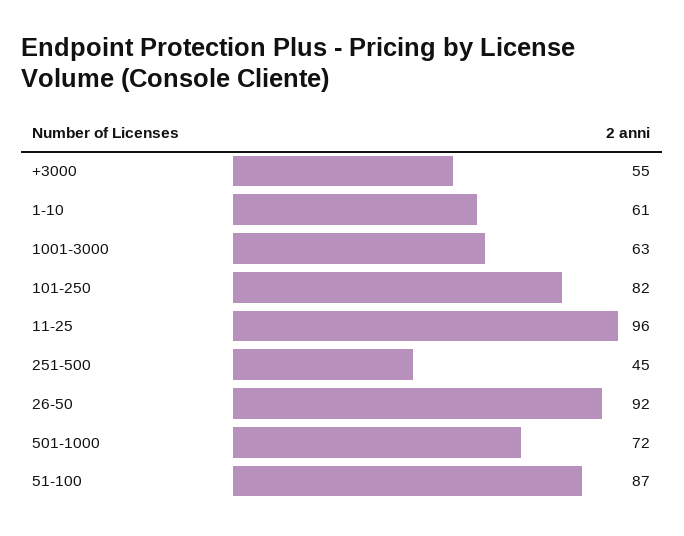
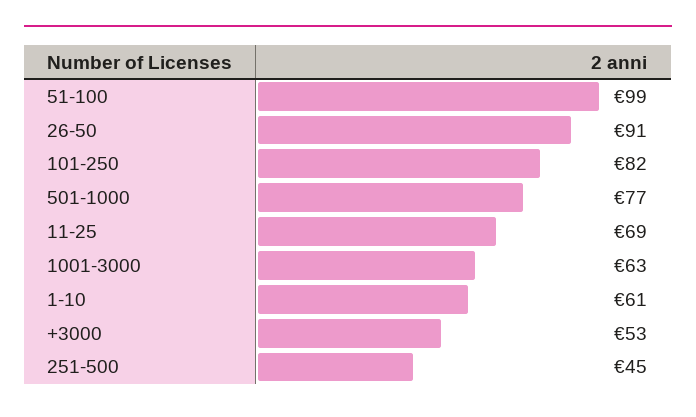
+3000: 55 -> 53
11-25: 96 -> 69
26-50: 92 -> 91
501-1000: 72 -> 77
51-100: 87 -> 99

